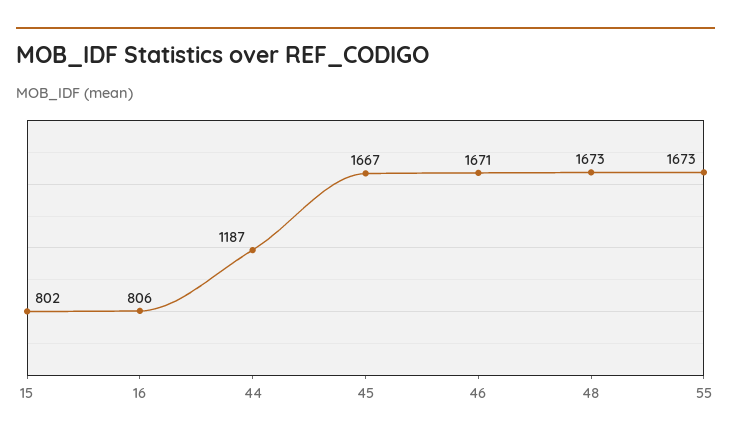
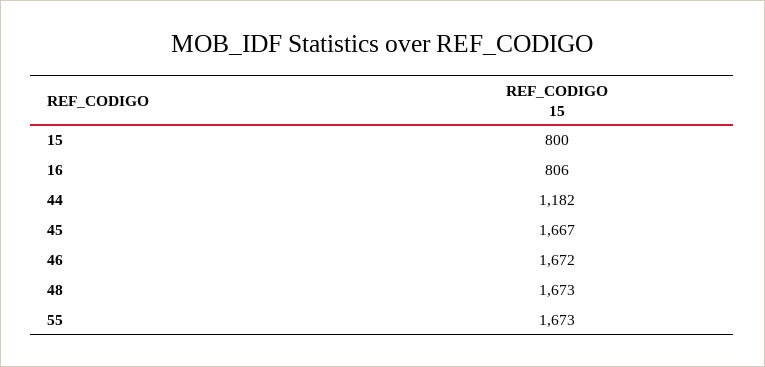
15: 802 -> 800
44: 1187 -> 1182
46: 1671 -> 1672

